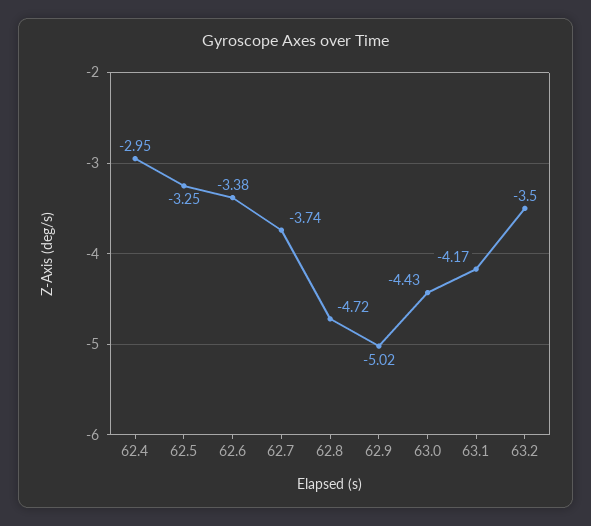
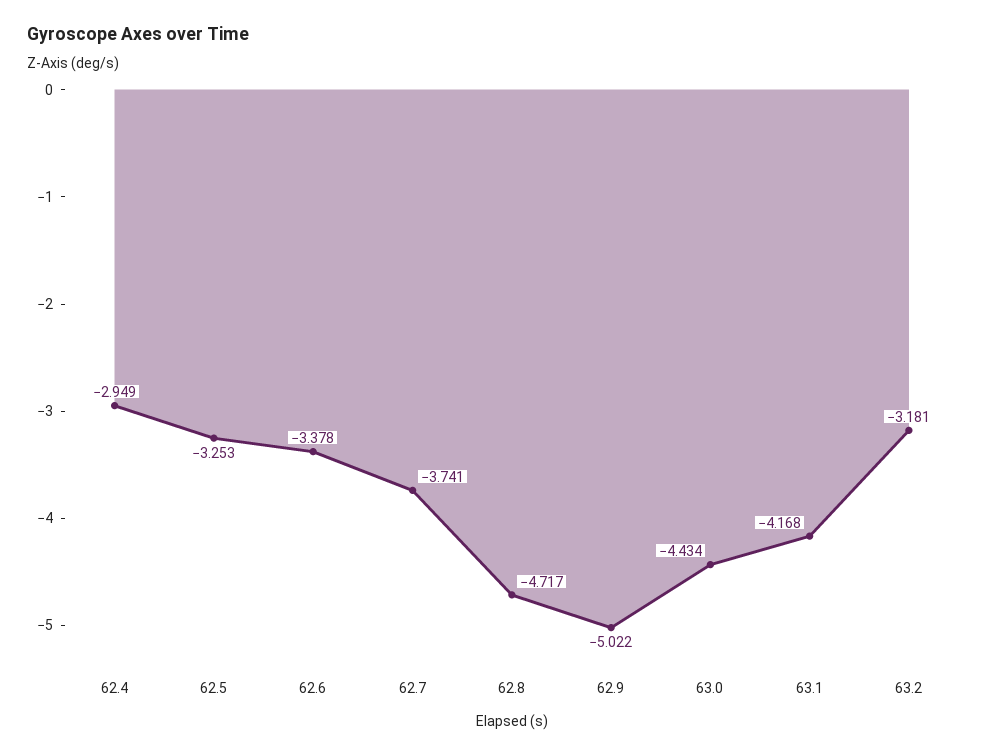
63.2: -3.5 -> -3.181

